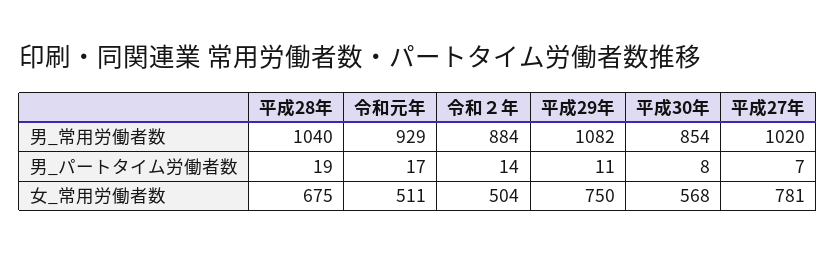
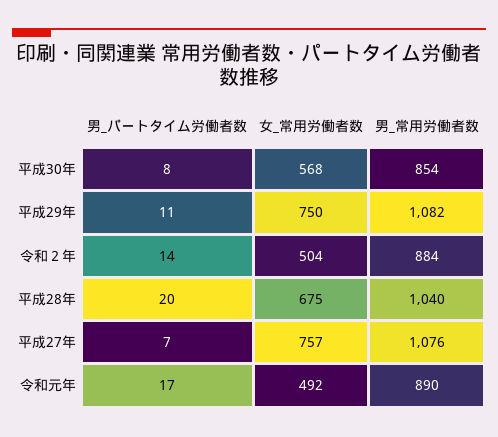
令和元年, 男_常用労働者数: 929 -> 890
平成27年, 男_常用労働者数: 1020 -> 1076
平成28年, 男_パートタイム労働者数: 19 -> 20
令和元年, 女_常用労働者数: 511 -> 492
平成27年, 女_常用労働者数: 781 -> 757

